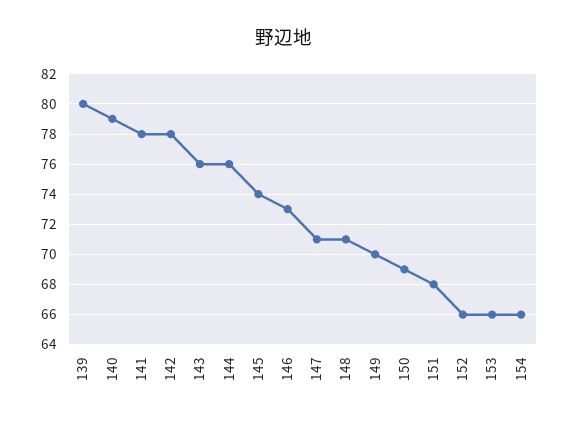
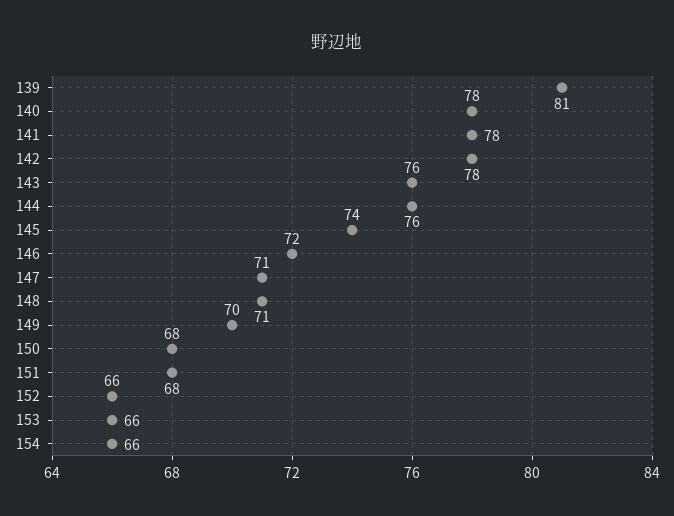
139: 80 -> 81
140: 79 -> 78
146: 73 -> 72
150: 69 -> 68

